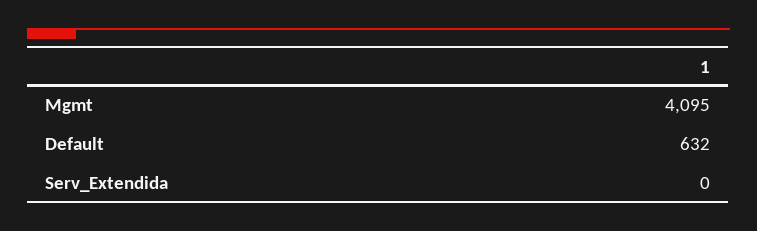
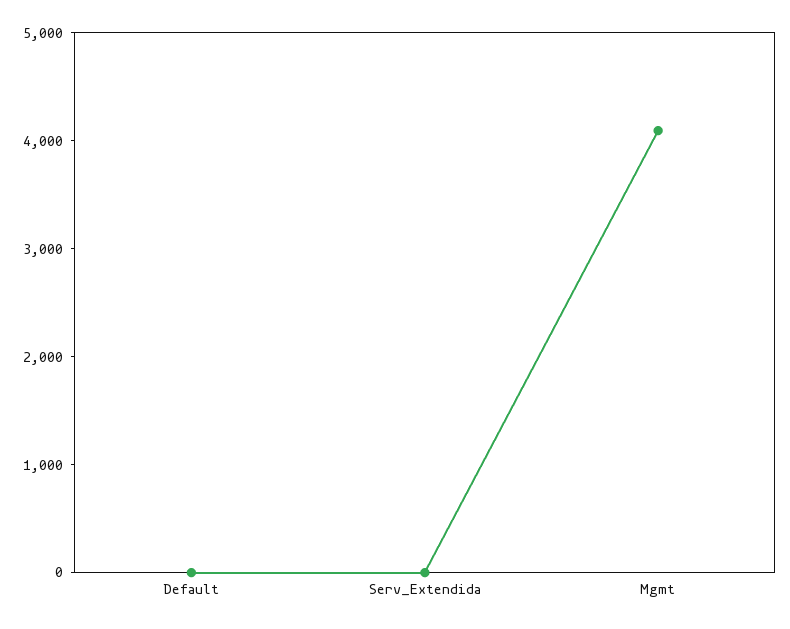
Default: 632 -> 0

